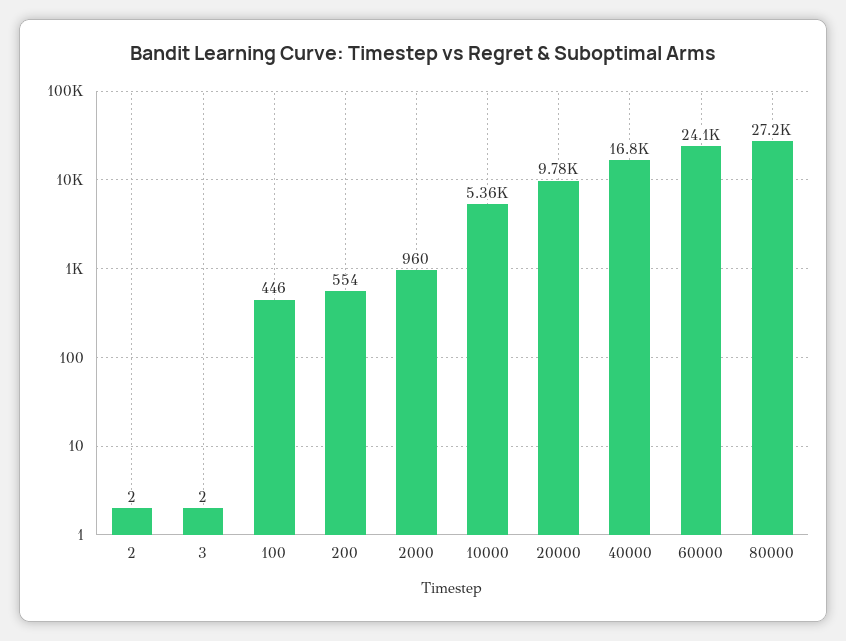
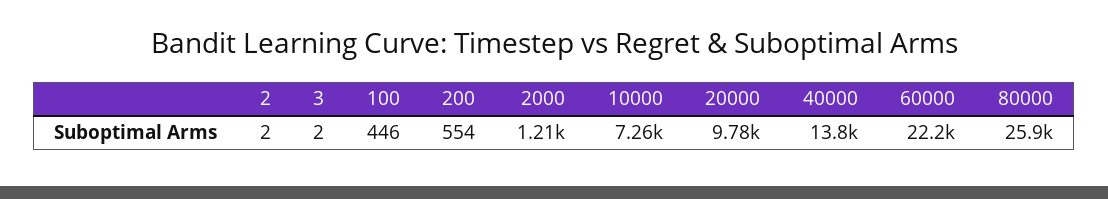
2000: 960 -> 1210
10000: 5360 -> 7260
40000: 16800 -> 13800
60000: 24100 -> 22200
80000: 27200 -> 25900

